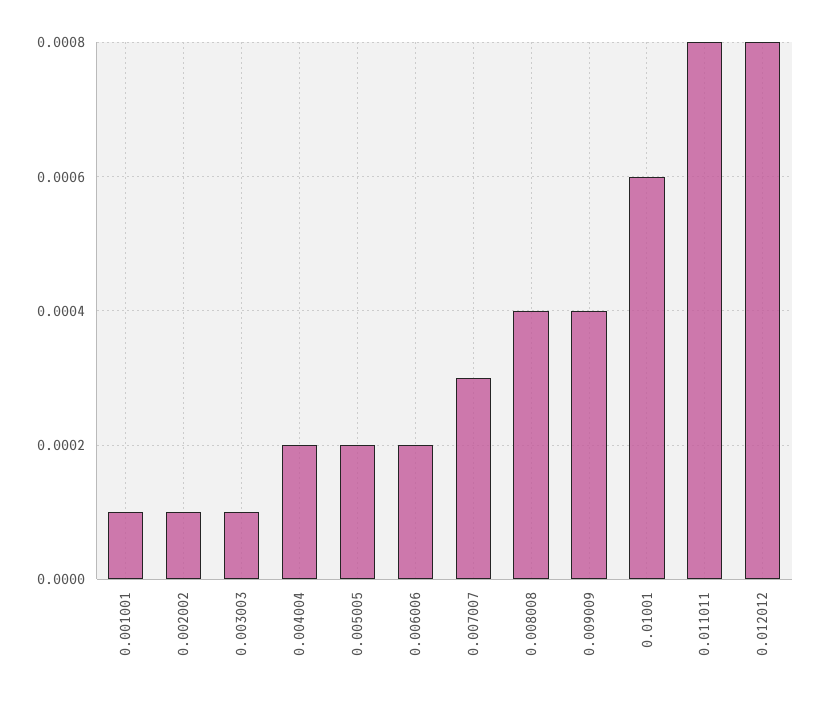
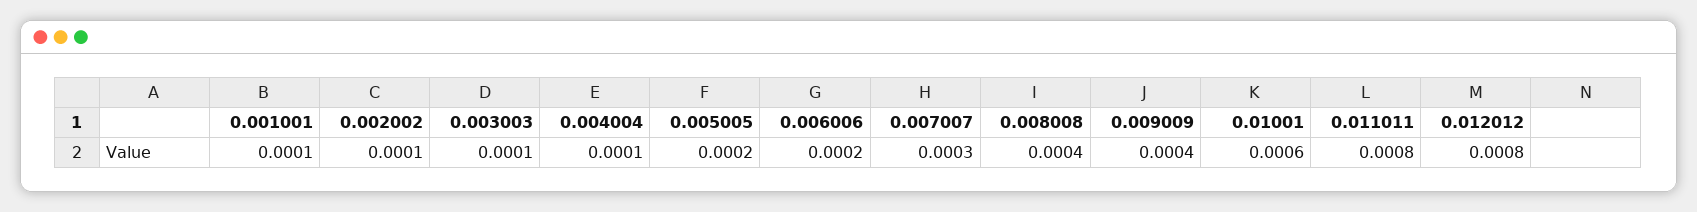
0.004004: 0.0002 -> 0.0001

